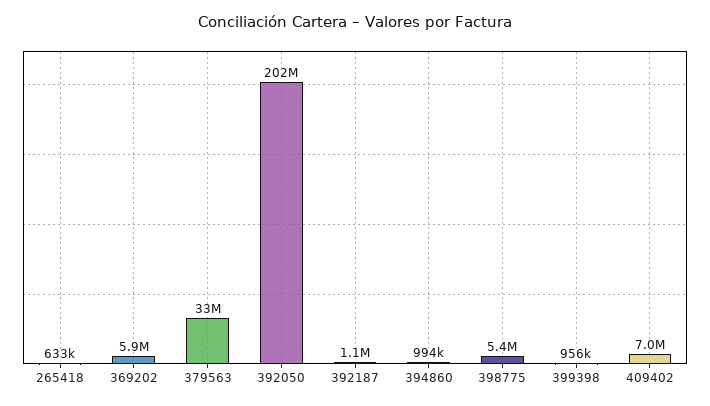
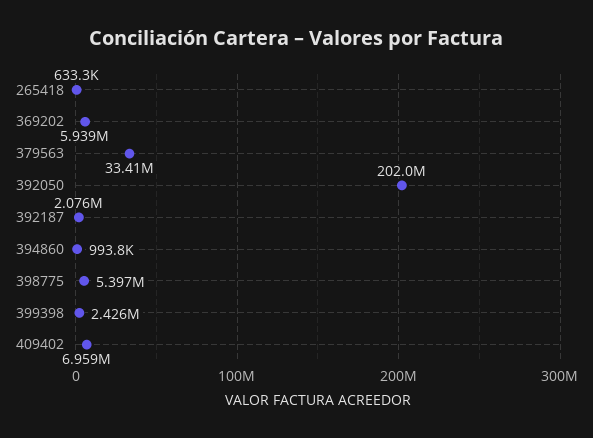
392187: 1100000 -> 2076000
399398: 956000 -> 2426000

